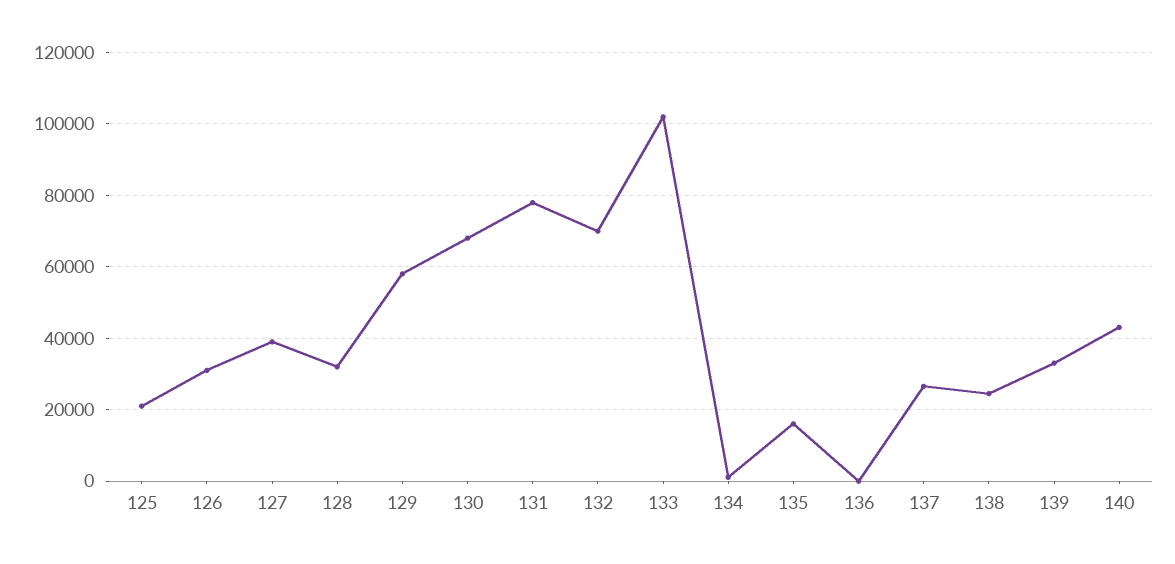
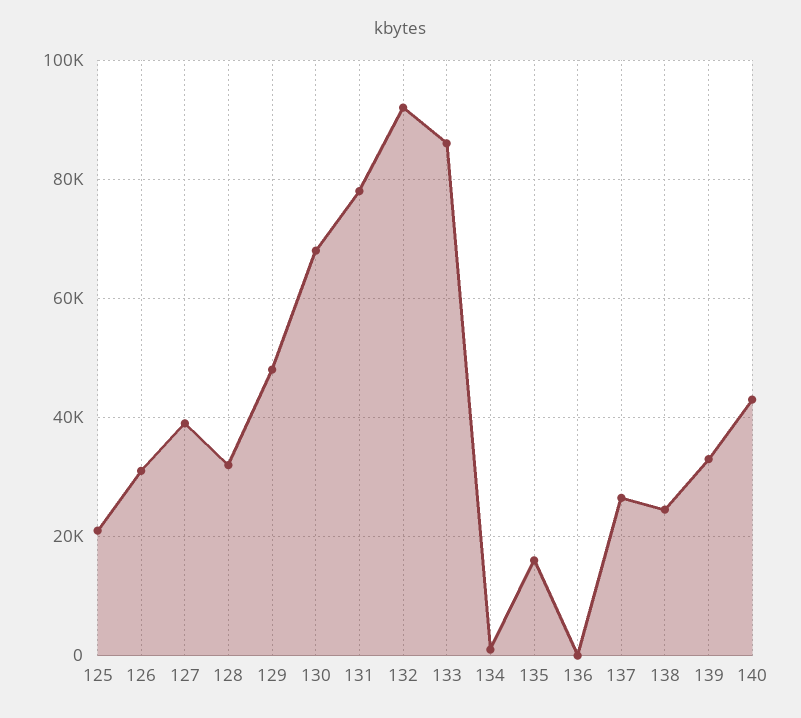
129: 58000 -> 48000
132: 70000 -> 92000
133: 102000 -> 86000

